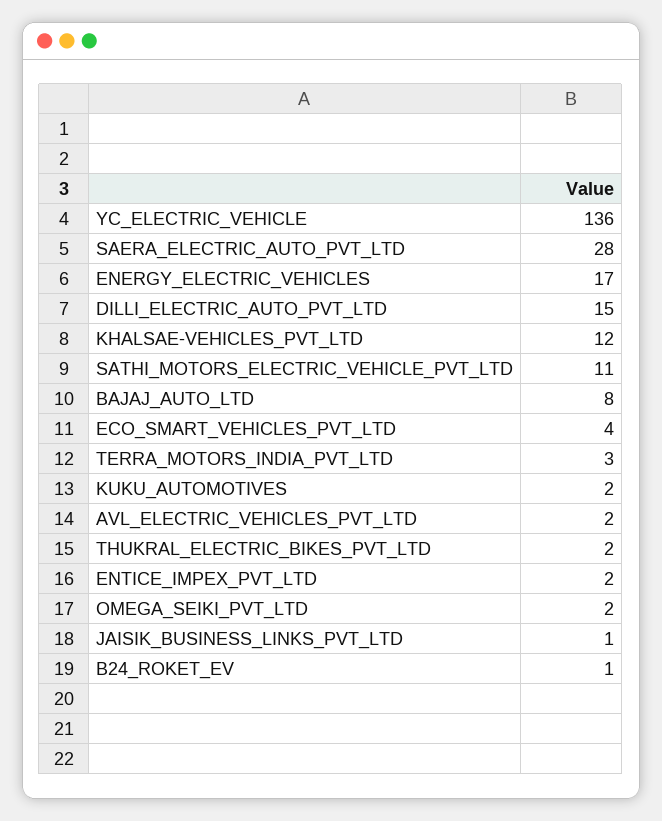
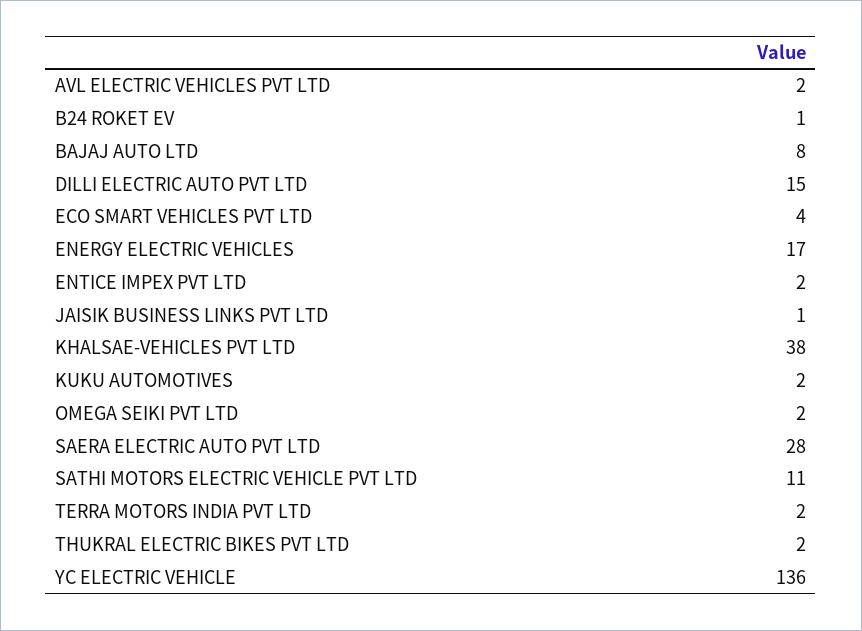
KHALSAE-VEHICLES_PVT_LTD: 12 -> 38
TERRA_MOTORS_INDIA_PVT_LTD: 3 -> 2

